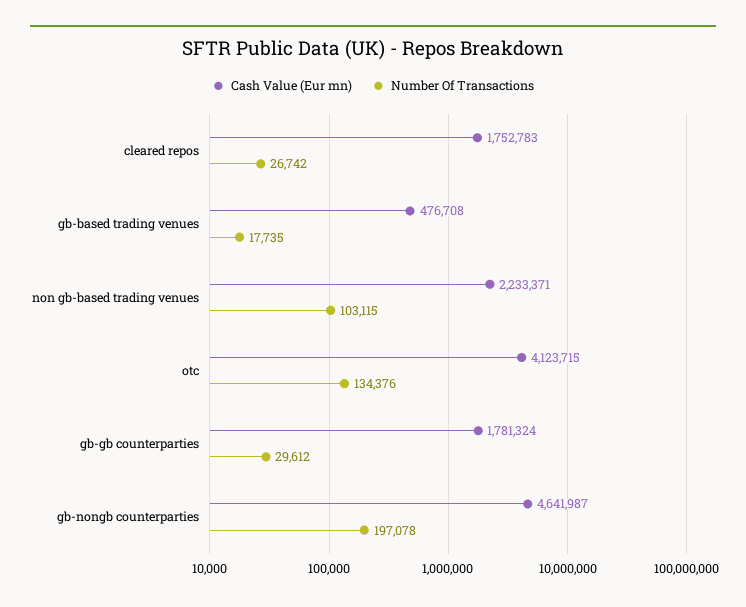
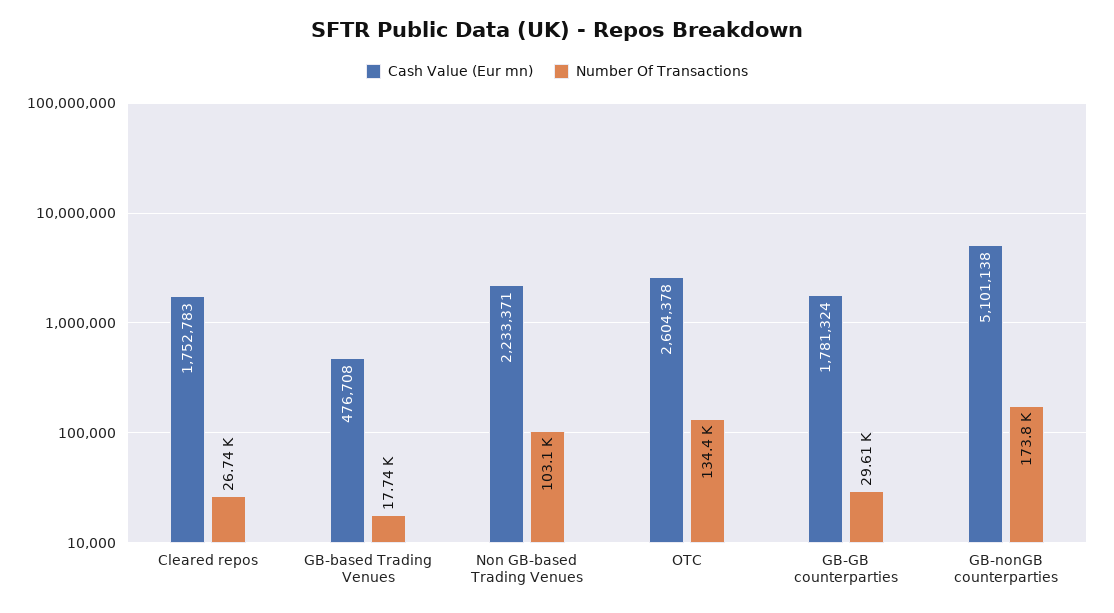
Cash Value (Eur mn), otc: 4123715 -> 2604378
Cash Value (Eur mn), gb-nongb counterparties: 4641987 -> 5101138
Number Of Transactions, gb-nongb counterparties: 197078 -> 173800

